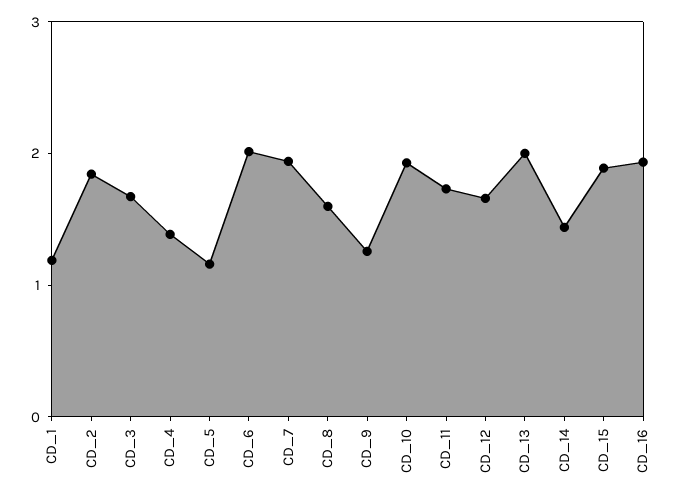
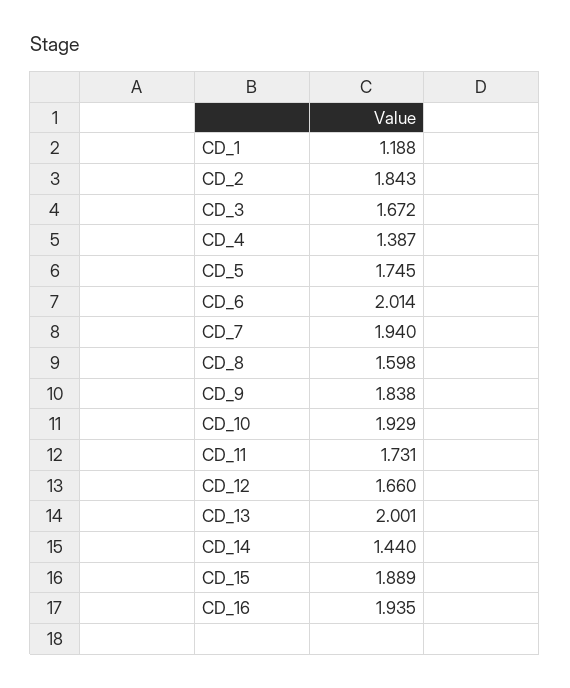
CD_5: 1.2 -> 1.745
CD_9: 1.2 -> 1.838

